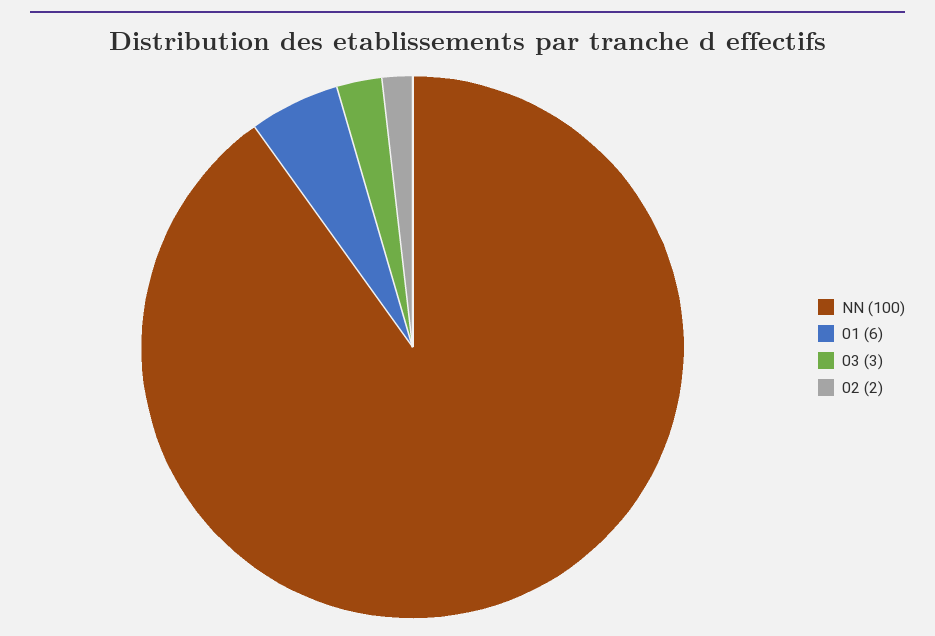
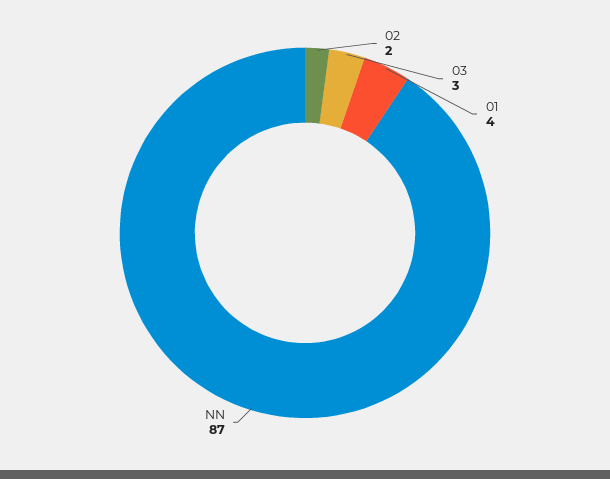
NN: 100 -> 87
01: 6 -> 4

